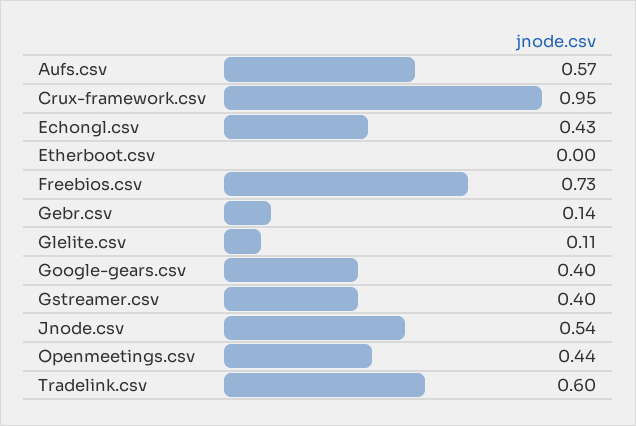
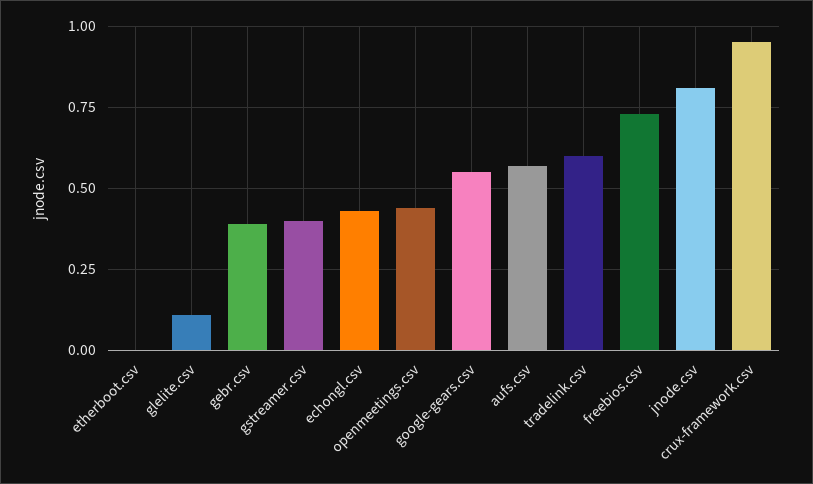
Gebr.csv: 0.14 -> 0.4
Google-gears.csv: 0.4 -> 0.55
Jnode.csv: 0.54 -> 0.8

